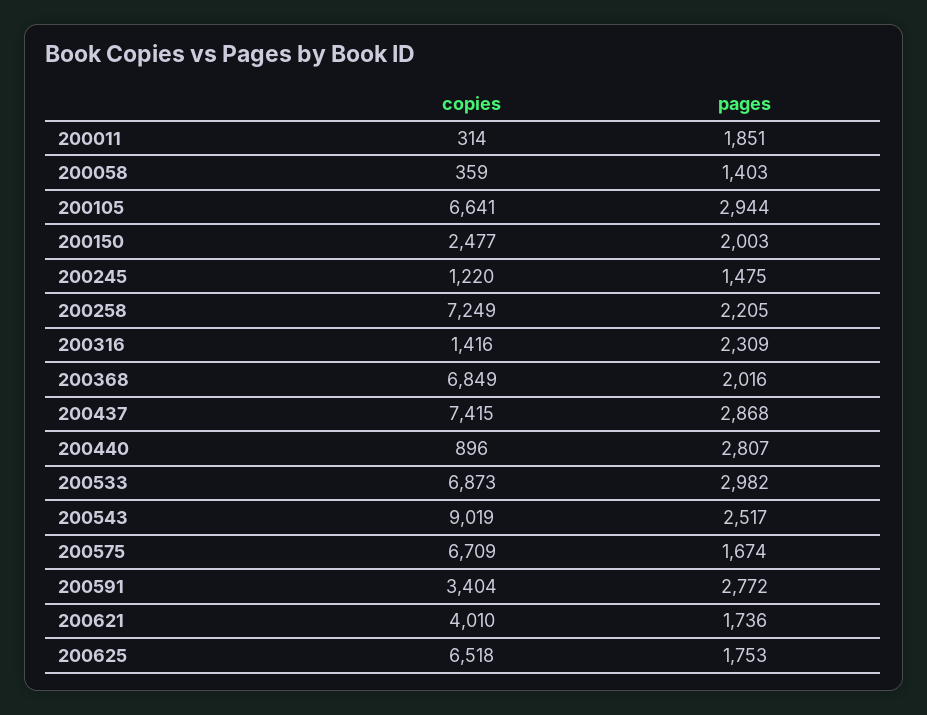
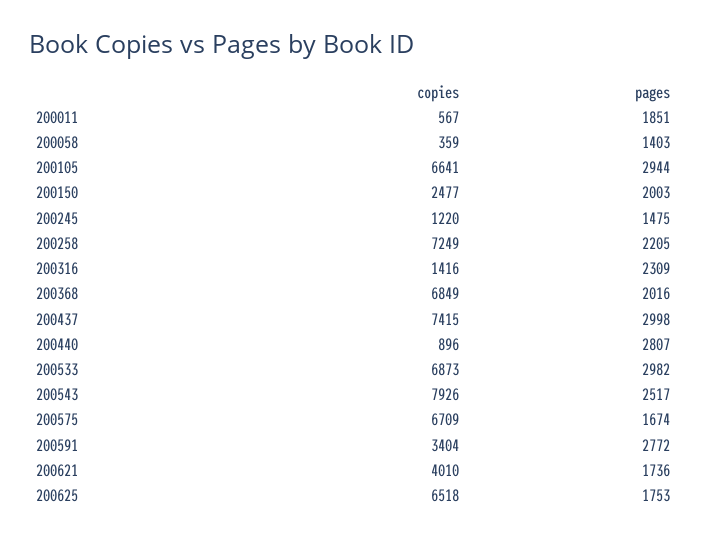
copies, 200011: 314 -> 567
pages, 200437: 2868 -> 2998
copies, 200543: 9019 -> 7926

